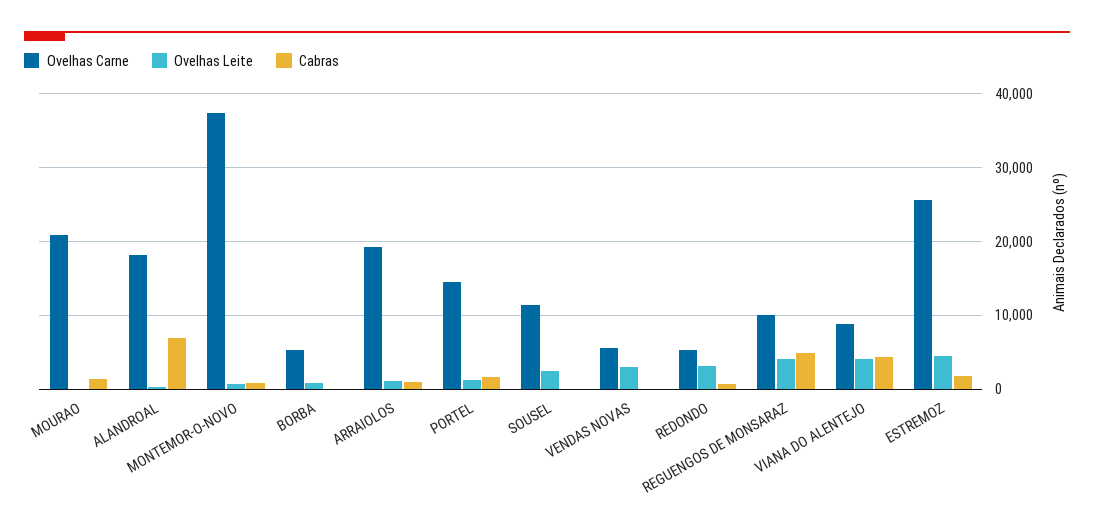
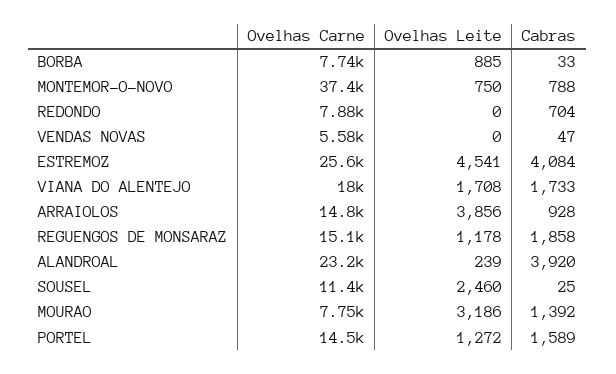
Ovelhas Carne, MOURAO: 21000 -> 7750
Ovelhas Leite, MOURAO: 0 -> 3186
Ovelhas Carne, ALANDROAL: 18000 -> 23200
Cabras, ALANDROAL: 7000 -> 3920
Ovelhas Carne, BORBA: 5000 -> 7740
Ovelhas Carne, ARRAIOLOS: 19000 -> 14800
Ovelhas Leite, ARRAIOLOS: 1000 -> 3856
Ovelhas Leite, VENDAS NOVAS: 3000 -> 0
Ovelhas Carne, REDONDO: 5000 -> 7880
Ovelhas Leite, REDONDO: 3000 -> 0
Ovelhas Carne, REGUENGOS DE MONSARAZ: 10000 -> 15100
Ovelhas Leite, REGUENGOS DE MONSARAZ: 4000 -> 1178
Cabras, REGUENGOS DE MONSARAZ: 5000 -> 1858
Ovelhas Carne, VIANA DO ALENTEJO: 9000 -> 18000
Ovelhas Leite, VIANA DO ALENTEJO: 4000 -> 1708
Cabras, VIANA DO ALENTEJO: 4000 -> 1733
Cabras, ESTREMOZ: 2000 -> 4084

